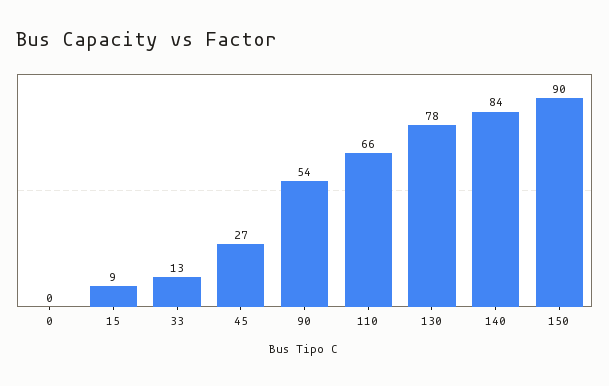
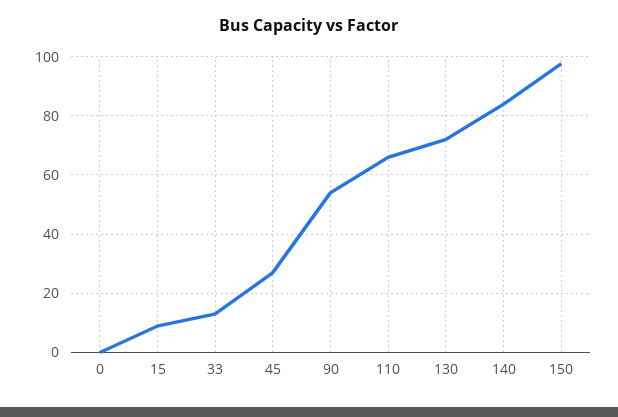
130: 78 -> 72.5
150: 90 -> 97.5

